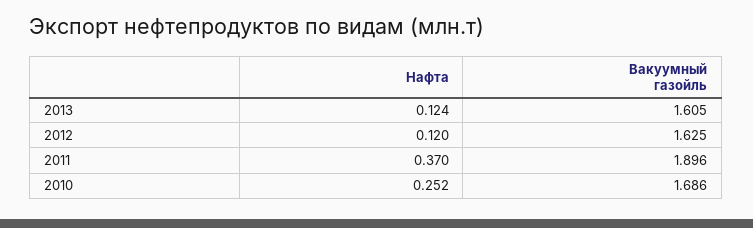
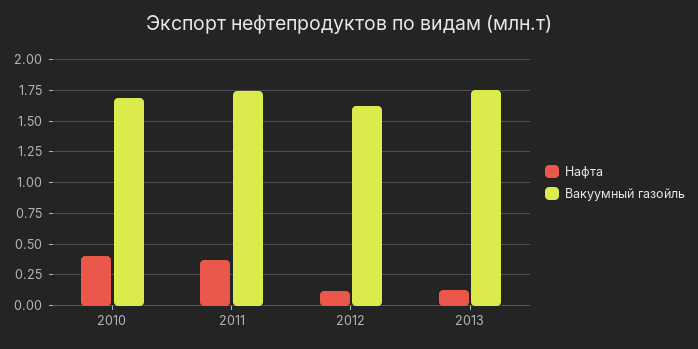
Вакуумный газойль, 2013: 1.605 -> 1.75
Вакуумный газойль, 2011: 1.896 -> 1.75
Нафта, 2010: 0.252 -> 0.4

